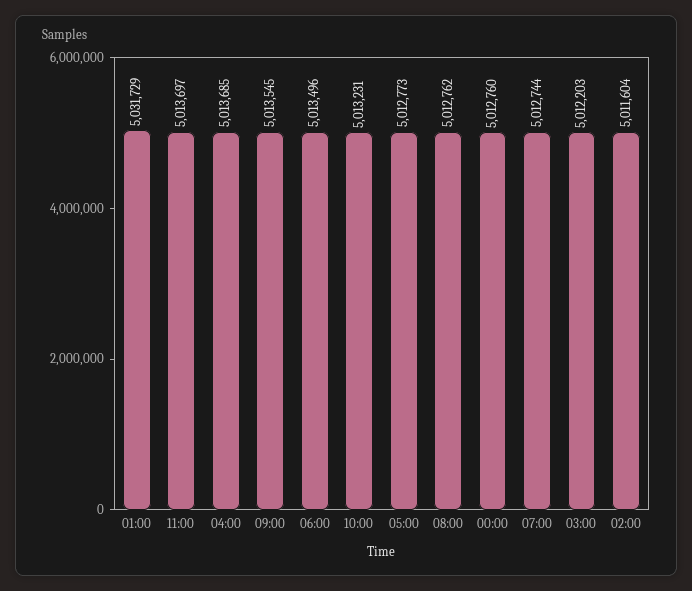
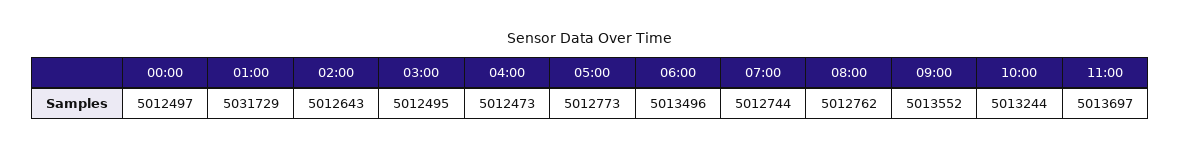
04:00: 5013685 -> 5012473
09:00: 5013545 -> 5013552
10:00: 5013231 -> 5013244
00:00: 5012760 -> 5012497
03:00: 5012203 -> 5012495
02:00: 5011604 -> 5012643

